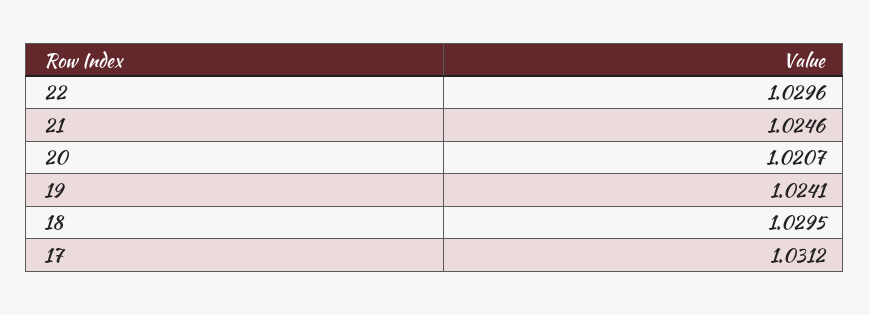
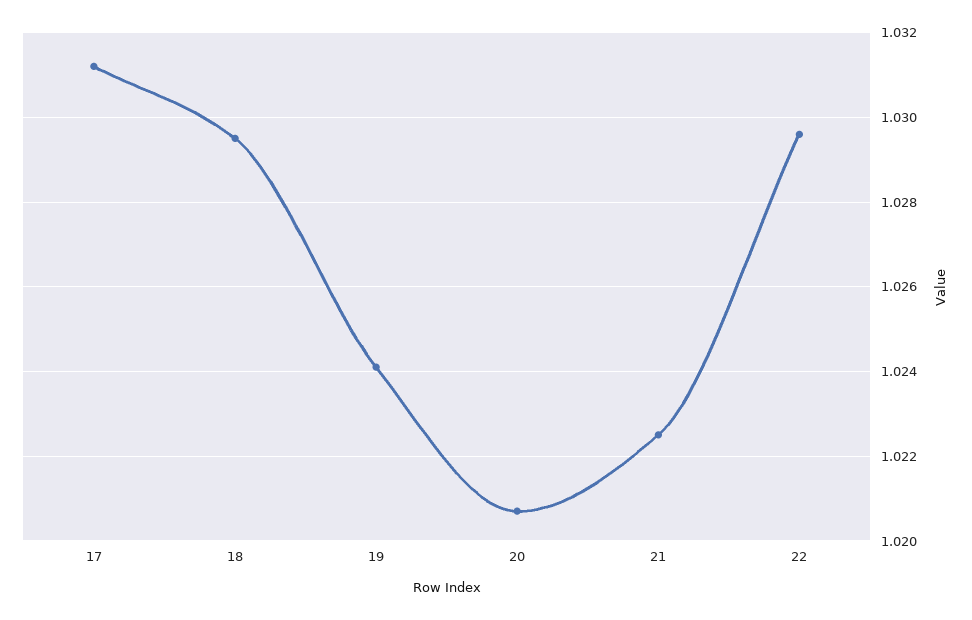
21: 1.0246 -> 1.0225

